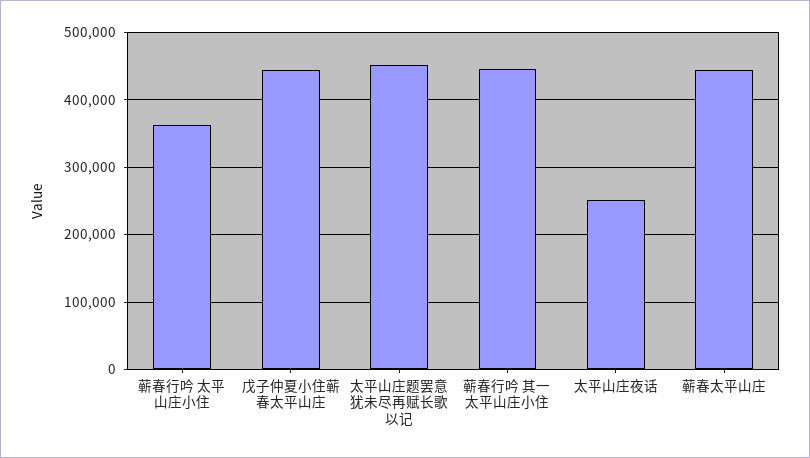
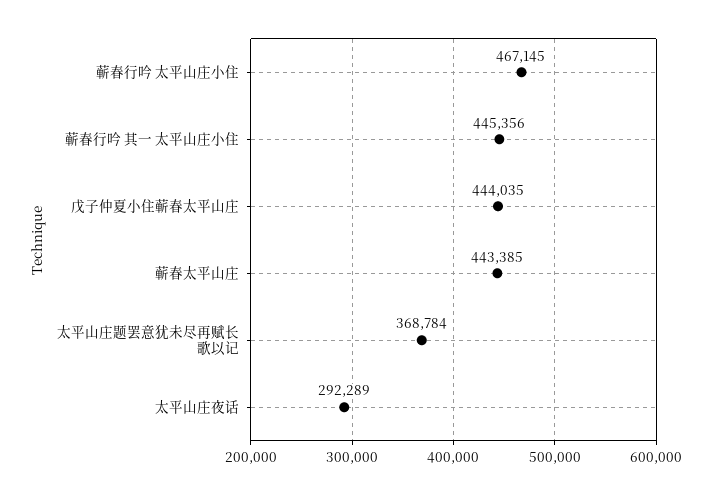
蕲春行吟 太平山庄小住: 360000 -> 467145
太平山庄题罢意犹未尽再赋长歌以记: 450000 -> 368784
太平山庄夜话: 250000 -> 292289

